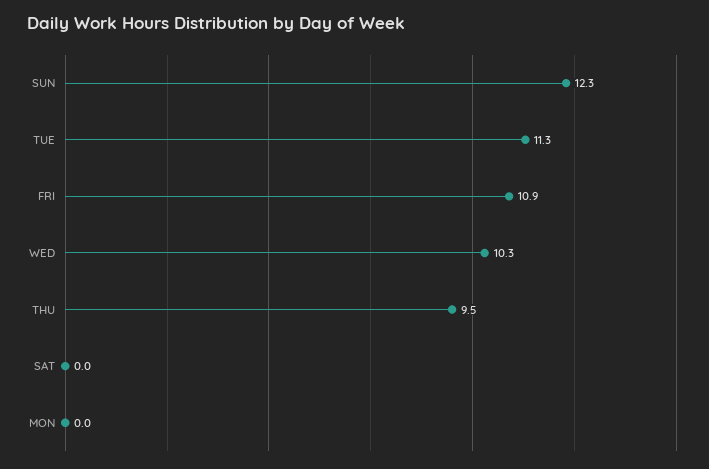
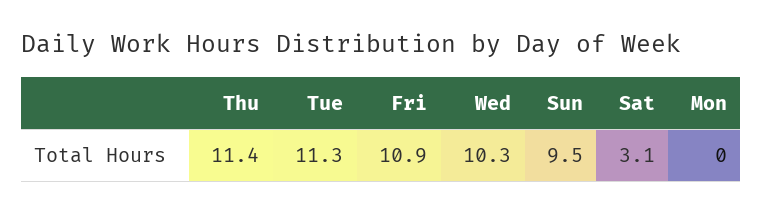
SUN: 12.3 -> 9.5
THU: 9.5 -> 11.4
SAT: 0 -> 3.1

